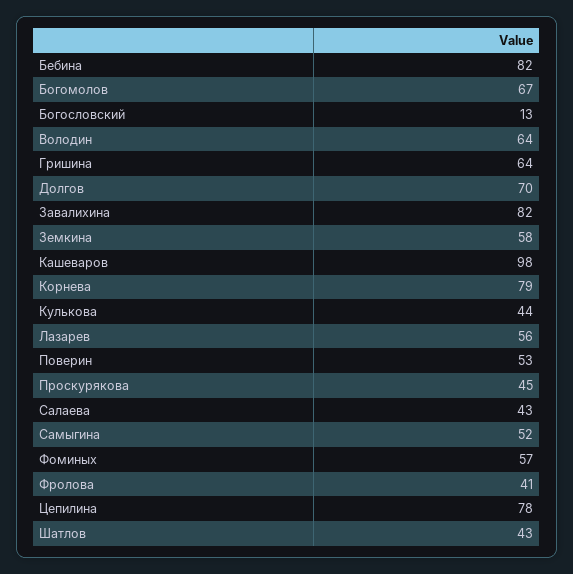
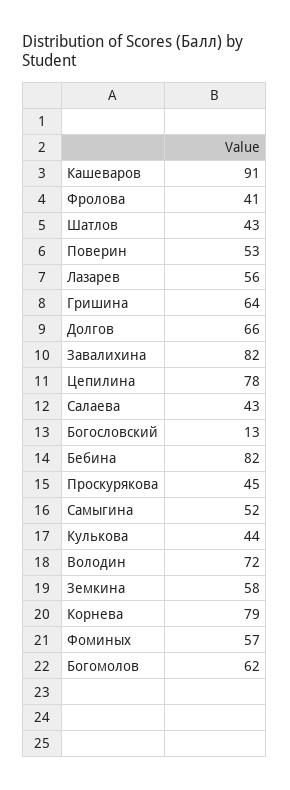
Богомолов: 67 -> 62
Володин: 64 -> 72
Долгов: 70 -> 66
Кашеваров: 98 -> 91

